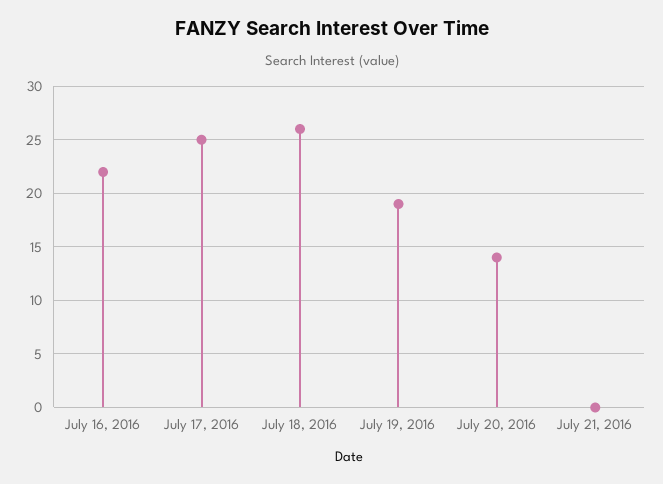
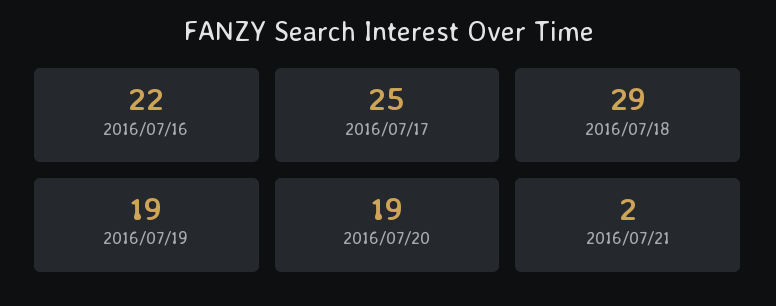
July 18, 2016: 26 -> 29
July 20, 2016: 14 -> 19
July 21, 2016: 0 -> 2

